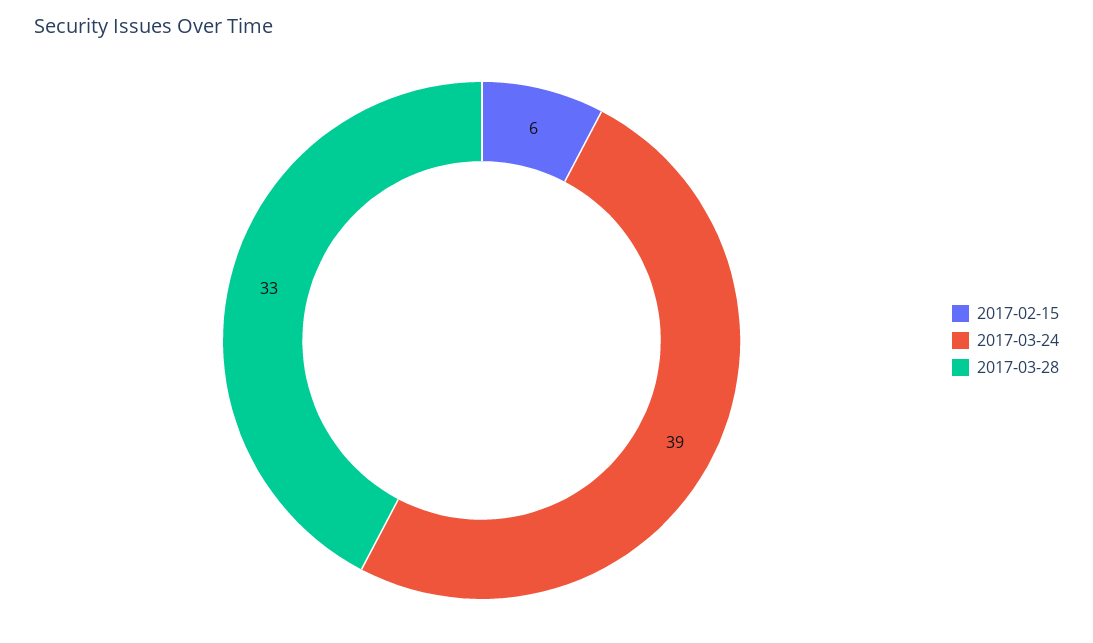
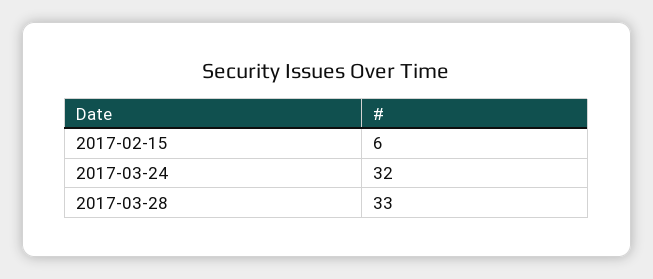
2017-03-24: 39 -> 32

